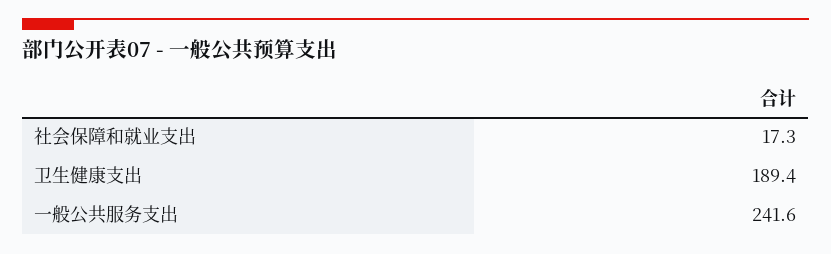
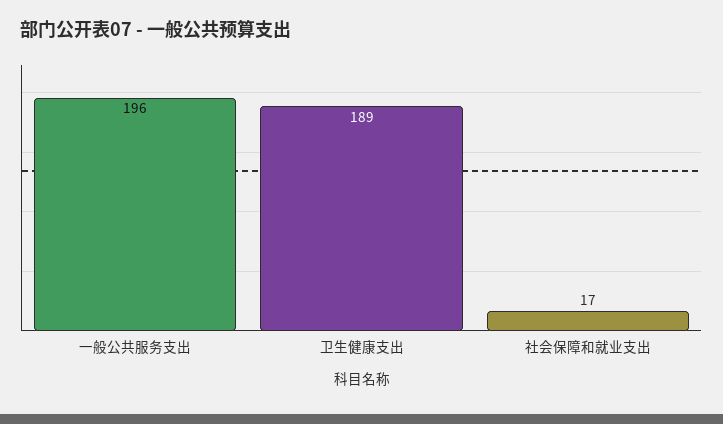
一般公共服务支出: 241.6 -> 196

